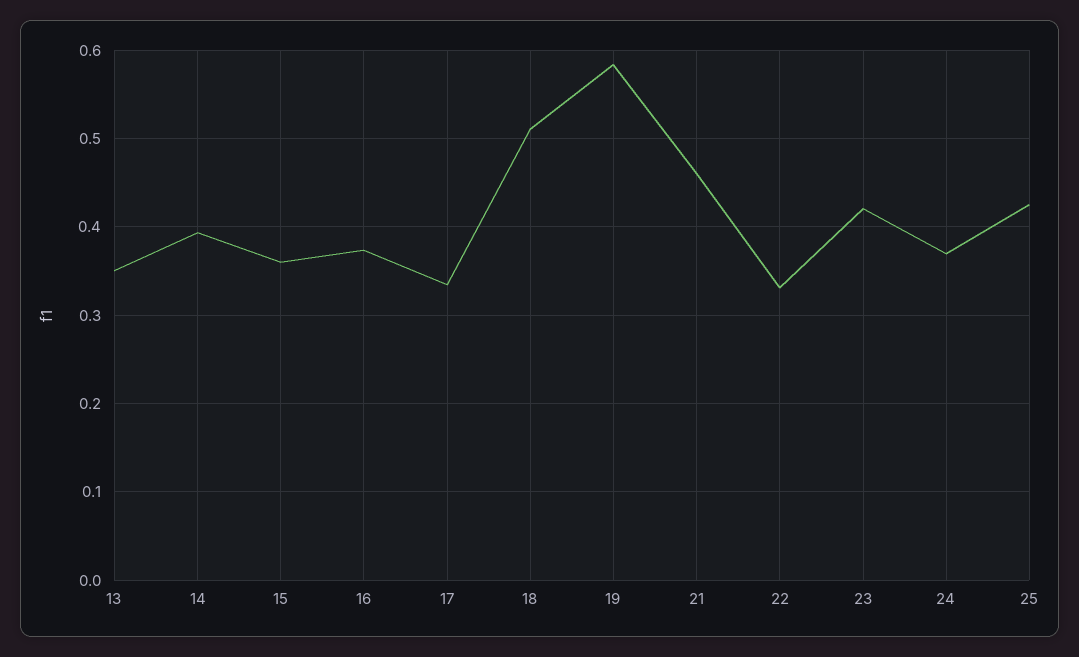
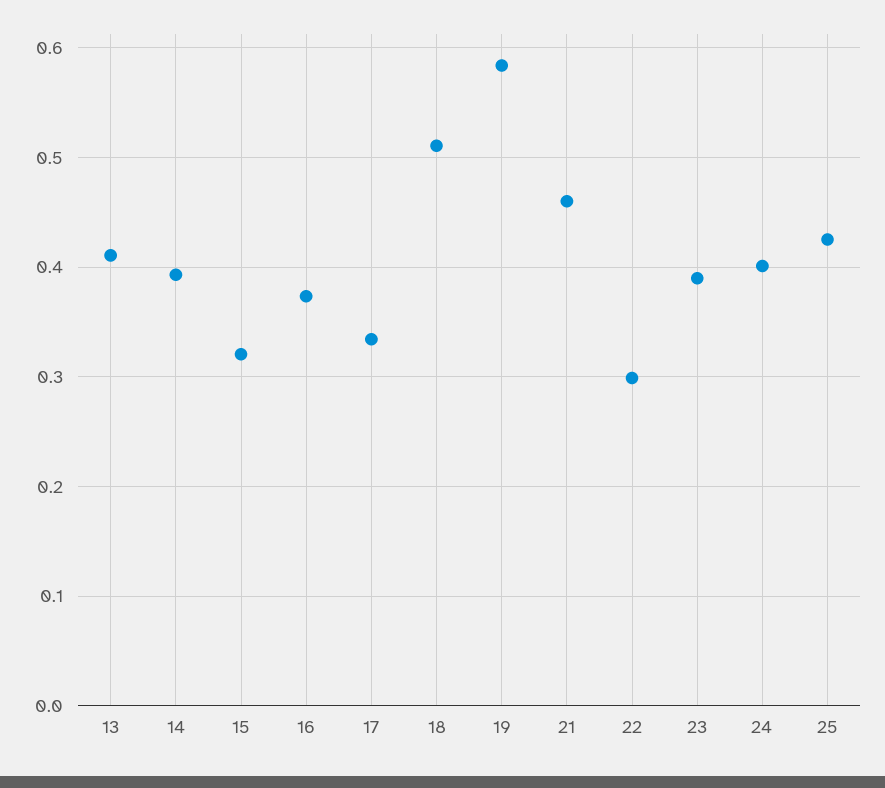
13: 0.35 -> 0.41
15: 0.36 -> 0.32
22: 0.33 -> 0.3
23: 0.42 -> 0.39
24: 0.37 -> 0.4

